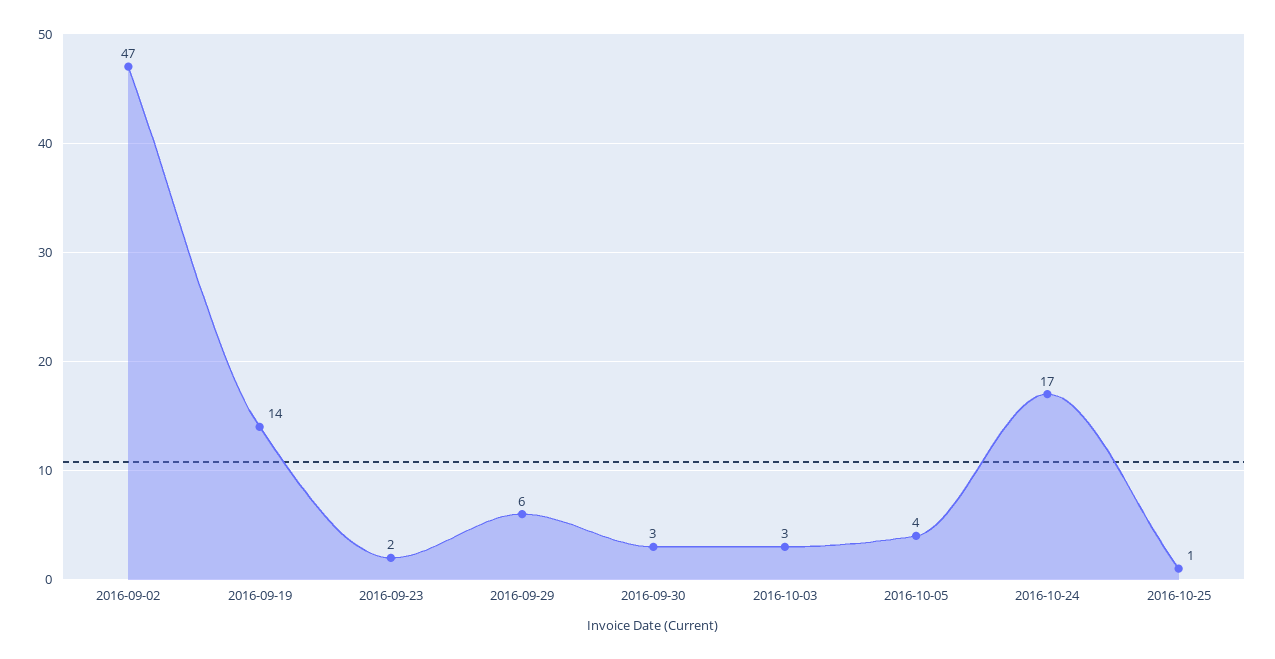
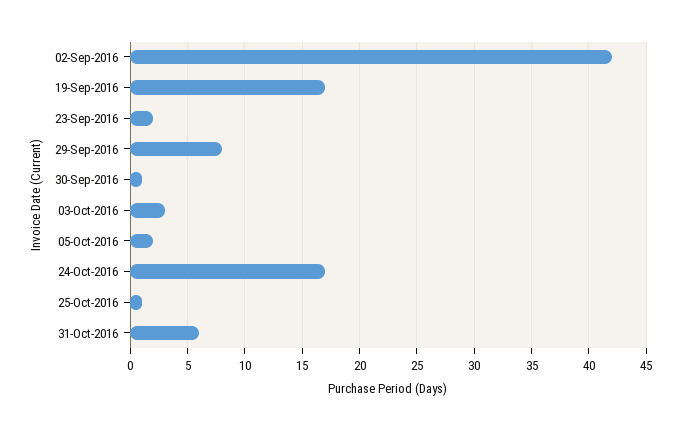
2016-09-02: 47 -> 42
2016-09-19: 14 -> 17
2016-09-29: 6 -> 8
2016-09-30: 3 -> 1
2016-10-05: 4 -> 2
31-Oct-2016: none -> 6

